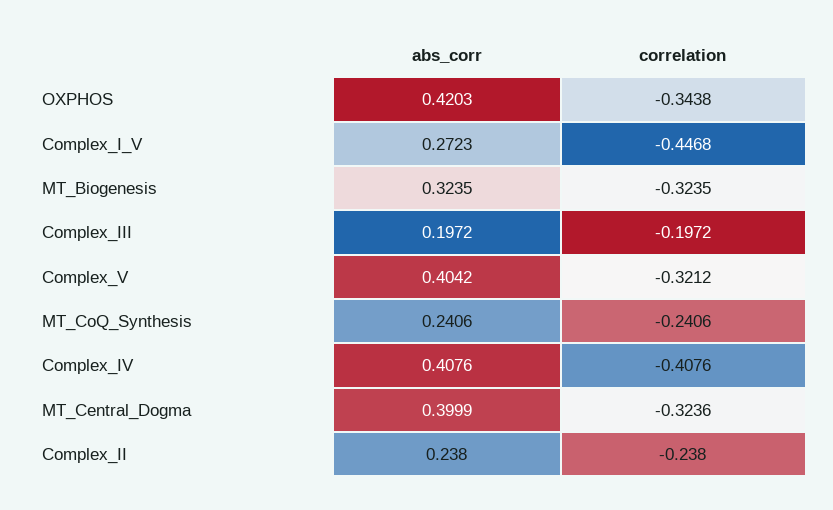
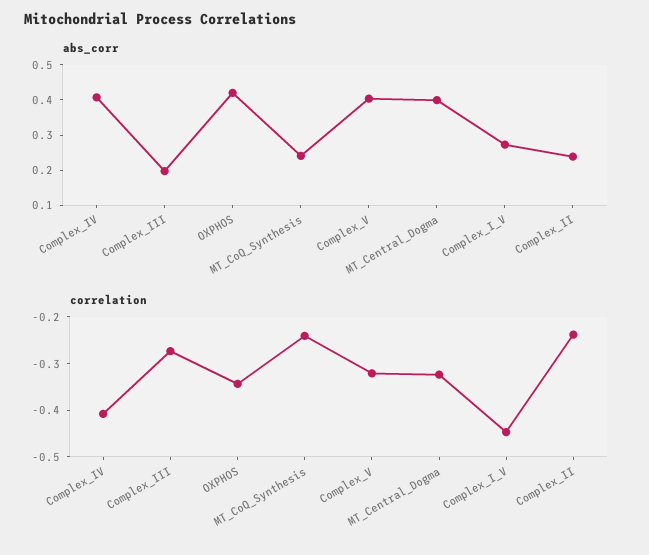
abs_corr, MT_Biogenesis: 0.3235 -> none
correlation, MT_Biogenesis: -0.3235 -> none
correlation, Complex_III: -0.1972 -> -0.28

